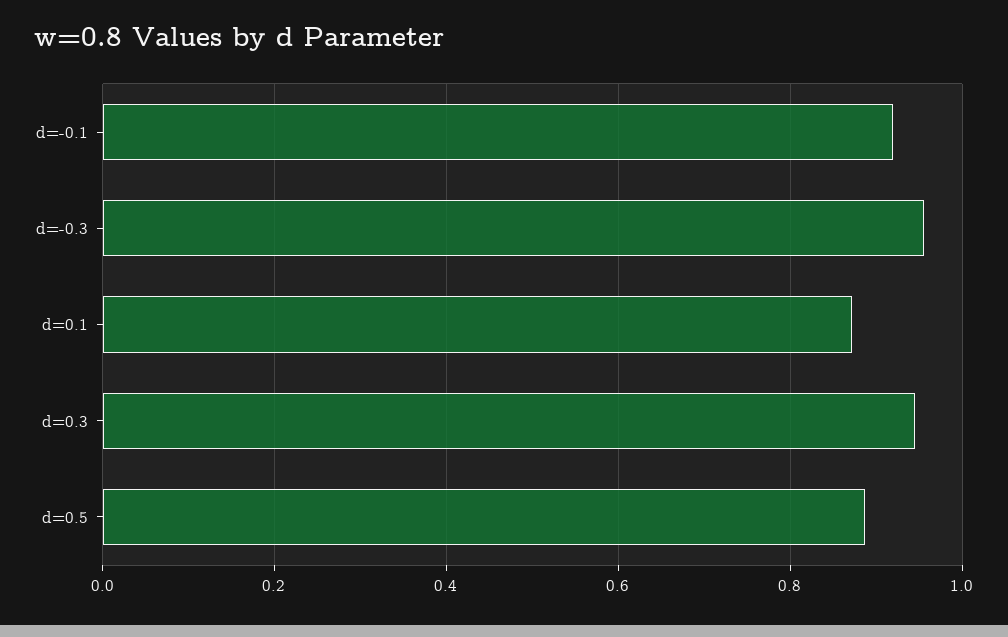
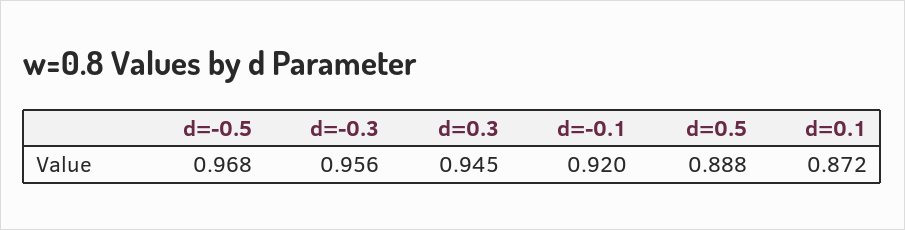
d=-0.5: none -> 0.968

